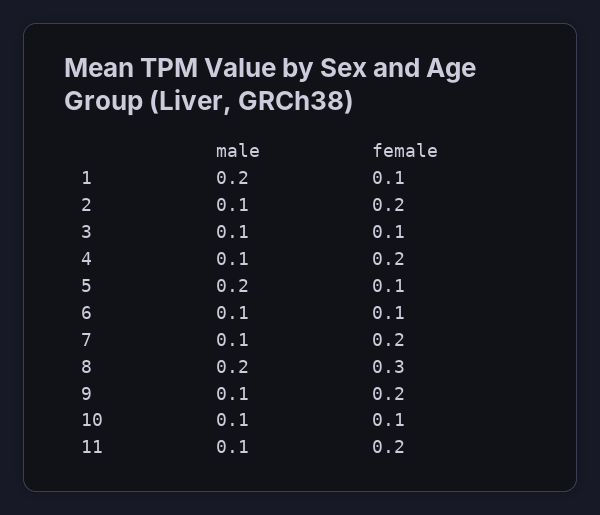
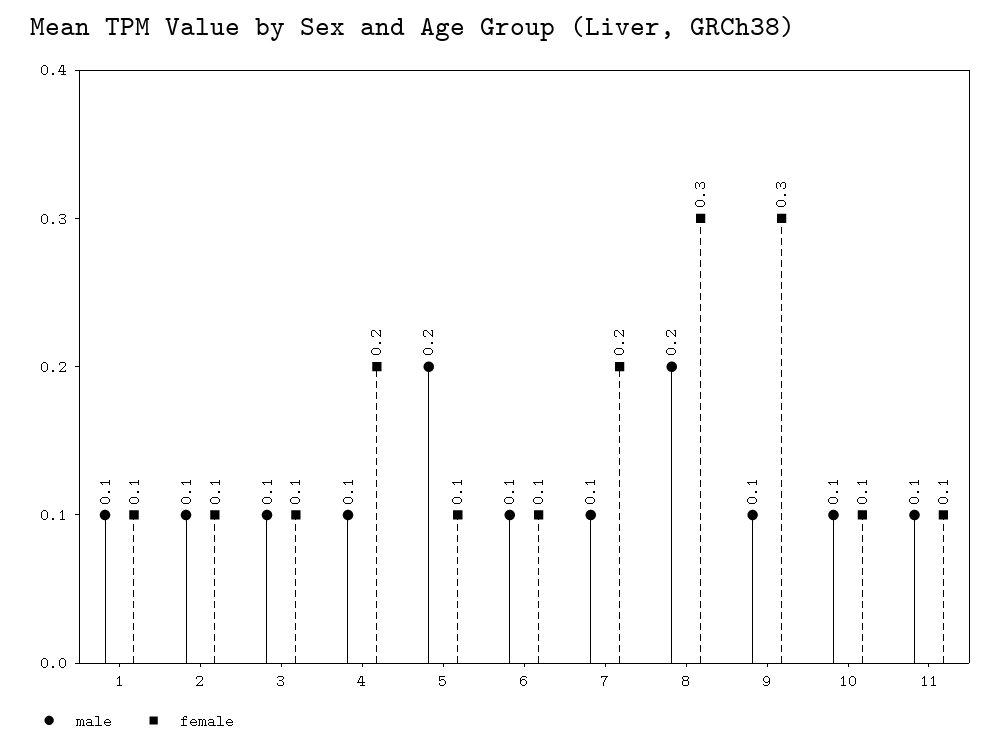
male, 1: 0.2 -> 0.1
female, 2: 0.2 -> 0.1
female, 9: 0.2 -> 0.3
female, 11: 0.2 -> 0.1

